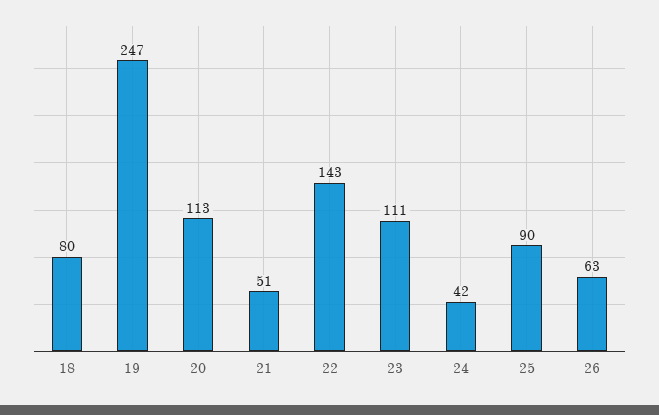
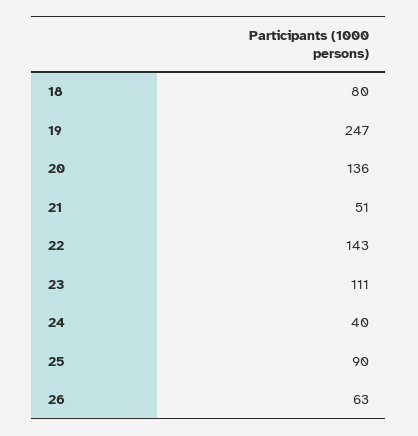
20: 113 -> 136
24: 42 -> 40

